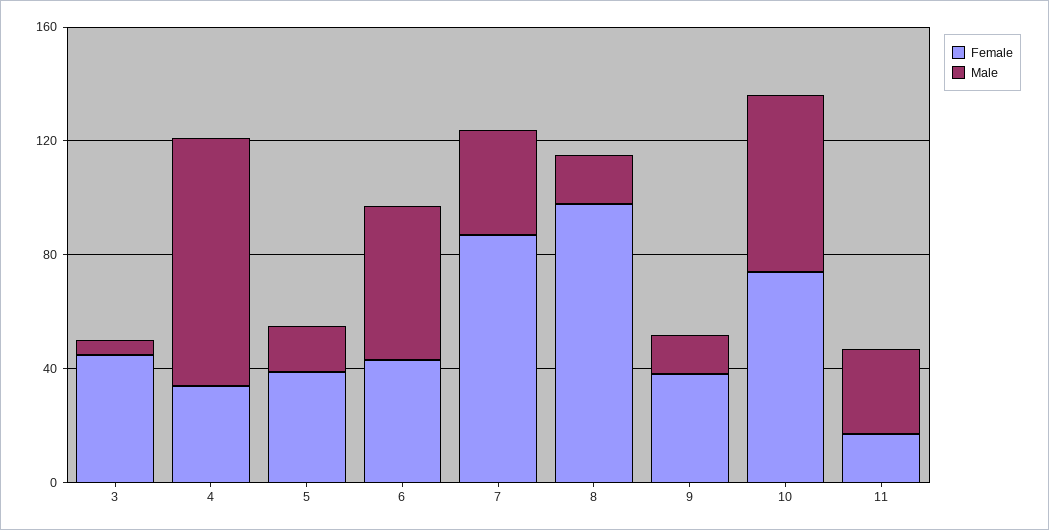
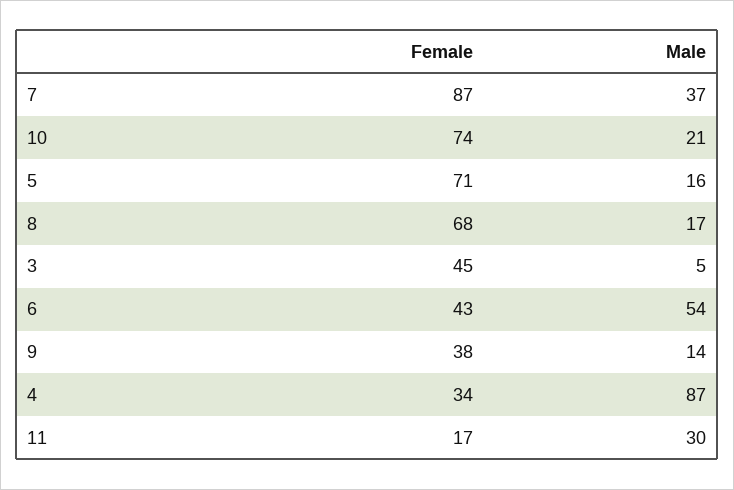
Female, 5: 40 -> 71
Female, 8: 100 -> 68
Male, 10: 60 -> 21

